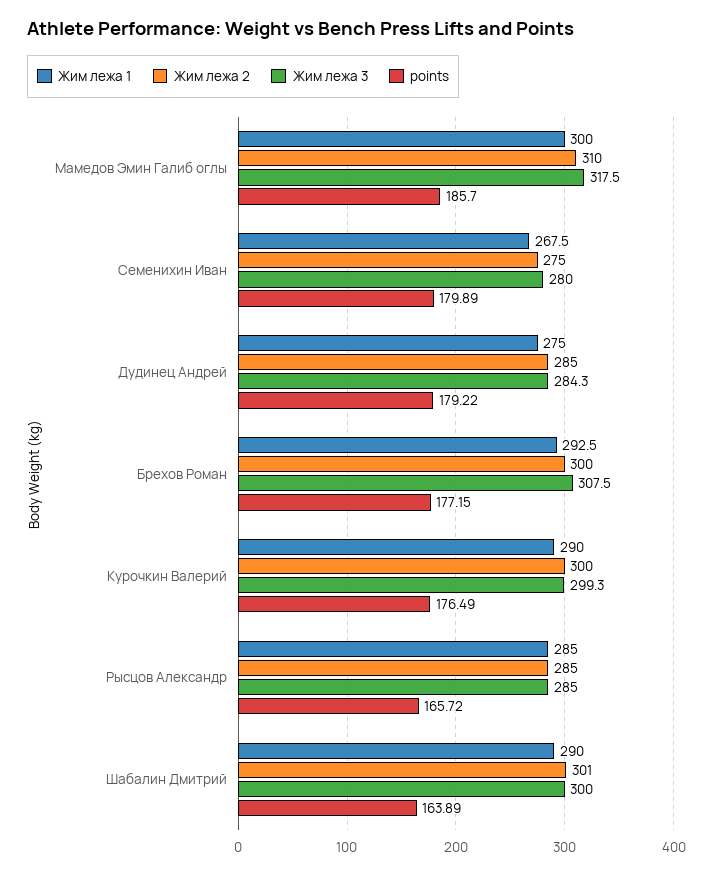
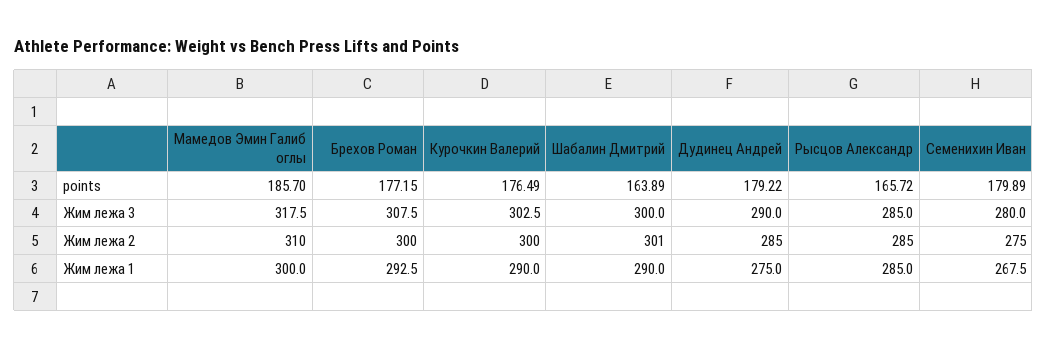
Жим лежа 3, Дудинец Андрей: 284.3 -> 290
Жим лежа 3, Курочкин Валерий: 299.3 -> 302.5

